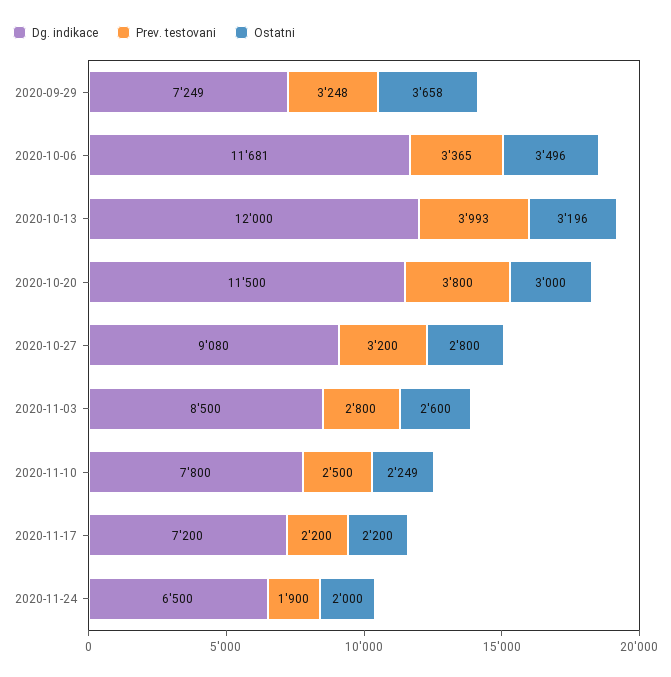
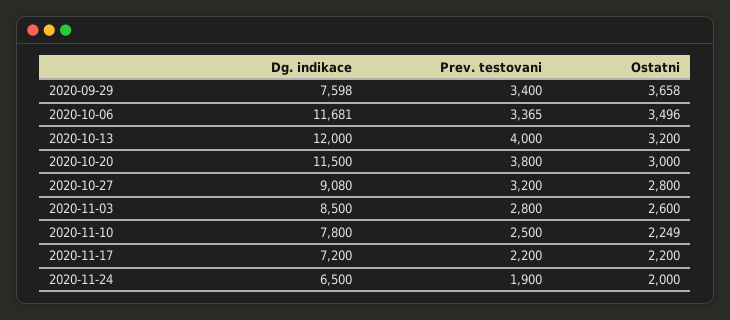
Dg. indikace, 2020-09-29: 7249 -> 7598
Prev. testovani, 2020-09-29: 3248 -> 3400
Prev. testovani, 2020-10-13: 3993 -> 4000
Ostatni, 2020-10-13: 3196 -> 3200

